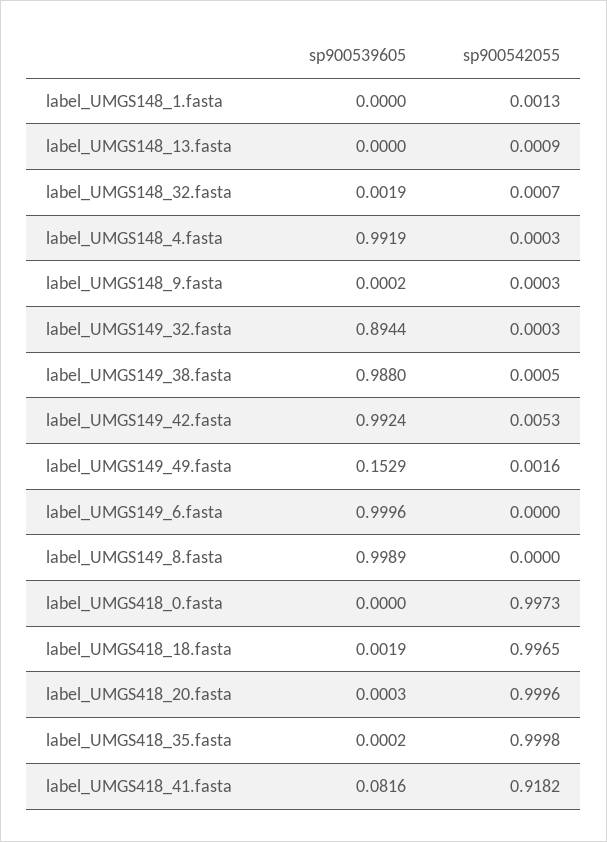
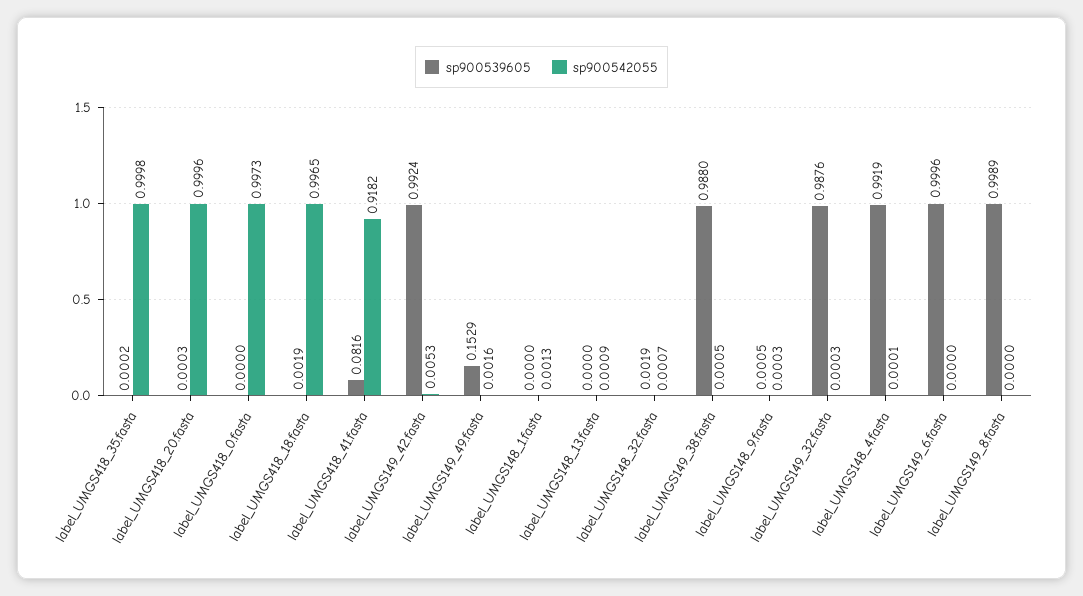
sp900542055, label_UMGS148_4.fasta: 0.0003 -> 0.0001
sp900539605, label_UMGS148_9.fasta: 0.0002 -> 0.0005
sp900539605, label_UMGS149_32.fasta: 0.8944 -> 0.9876

